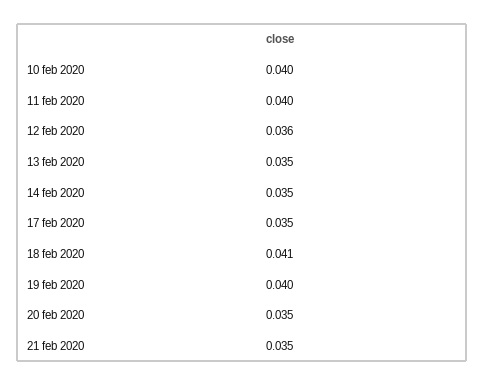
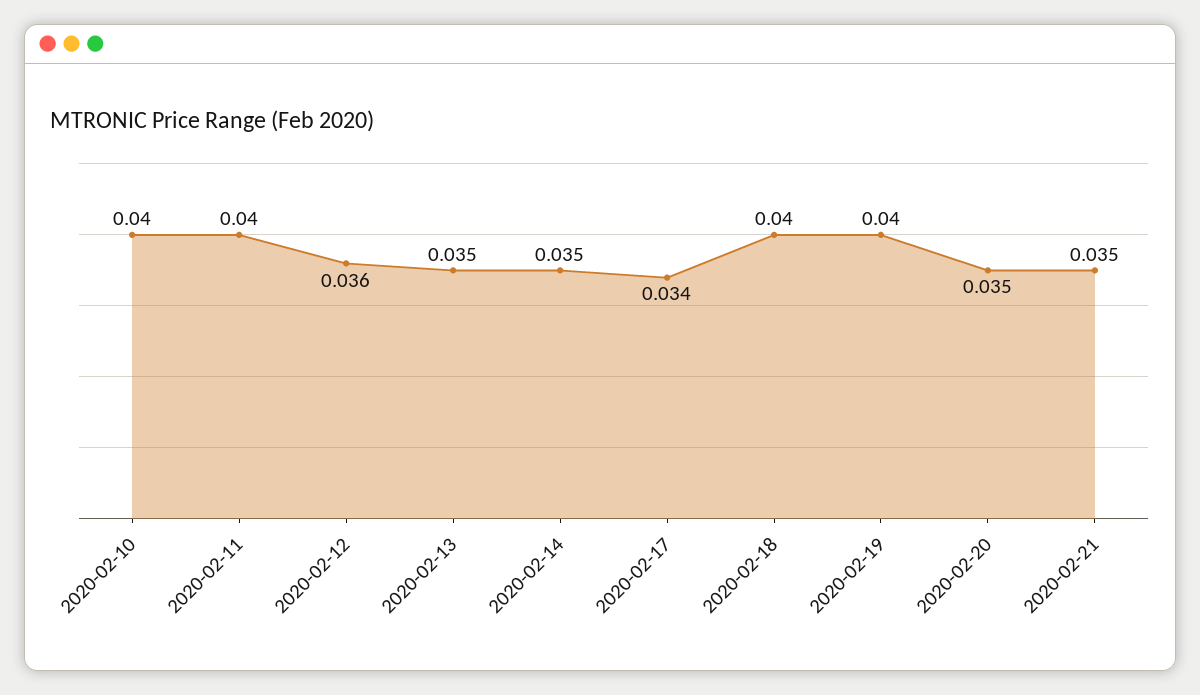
17 feb 2020: 0.035 -> 0.034
18 feb 2020: 0.041 -> 0.04

